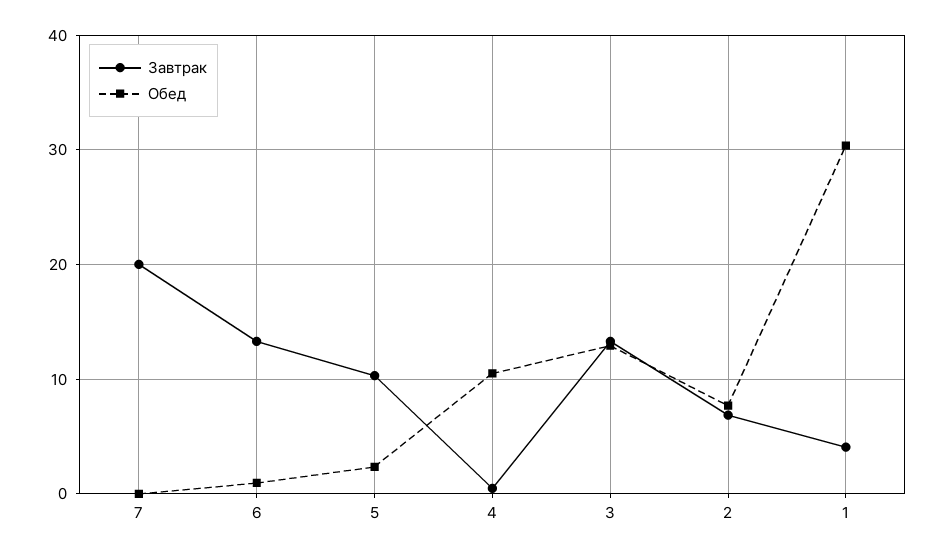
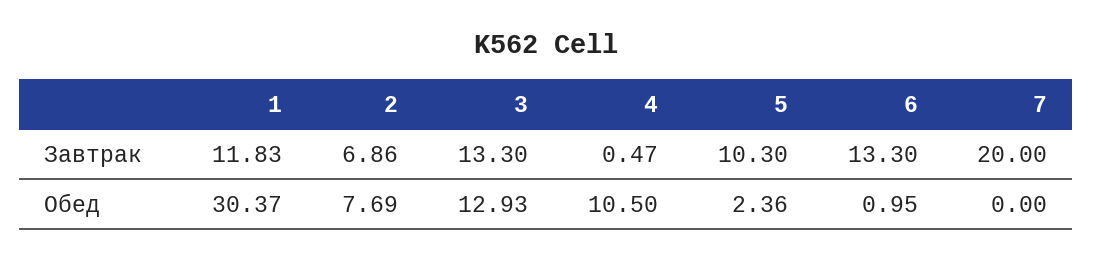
Завтрак, 1: 4 -> 11.83

